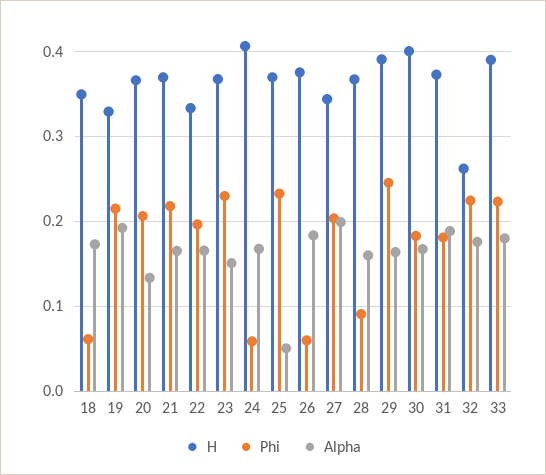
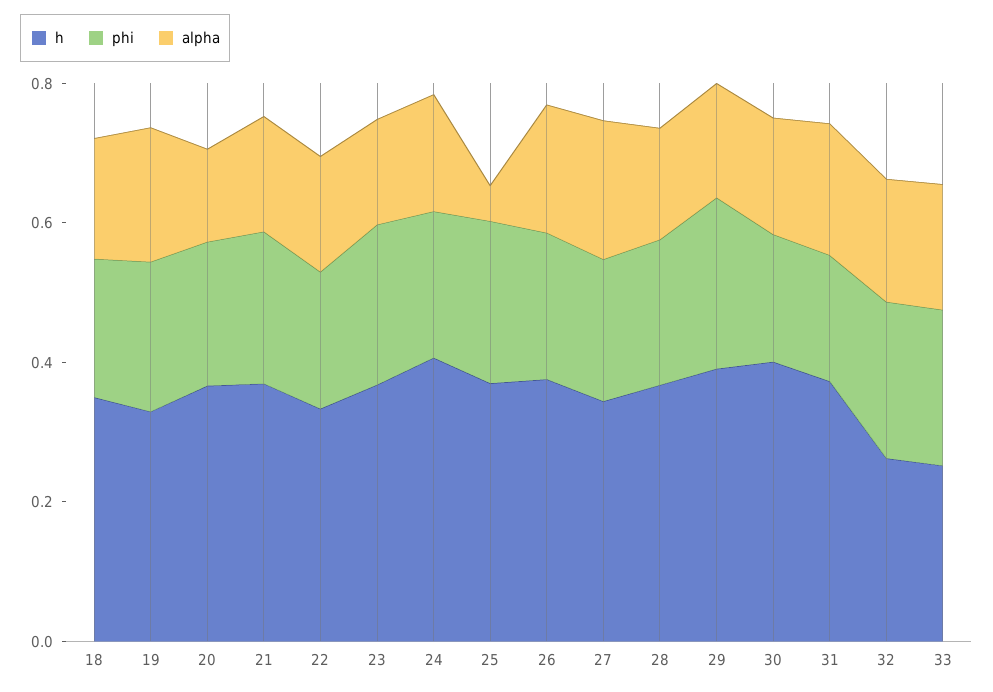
Phi, 18: 0.06 -> 0.2
Phi, 24: 0.06 -> 0.2
Phi, 26: 0.06 -> 0.2
Phi, 28: 0.09 -> 0.2
H, 33: 0.39 -> 0.25

